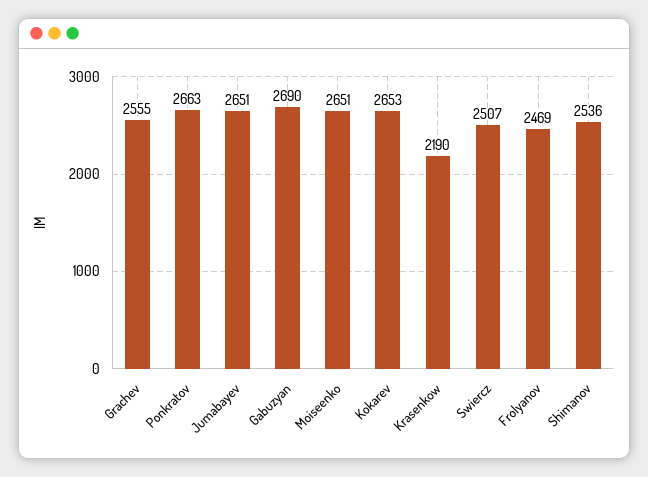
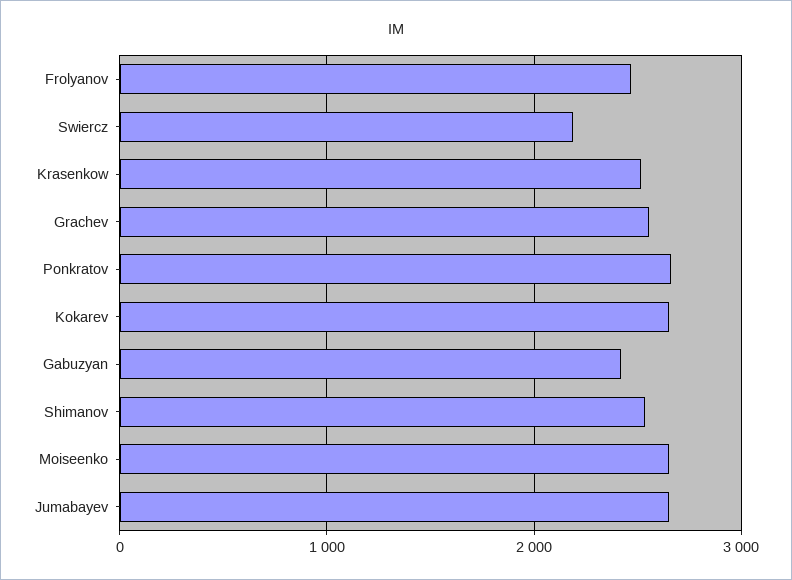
Gabuzyan: 2690 -> 2400
Krasenkow: 2190 -> 2500
Swiercz: 2507 -> 2200

